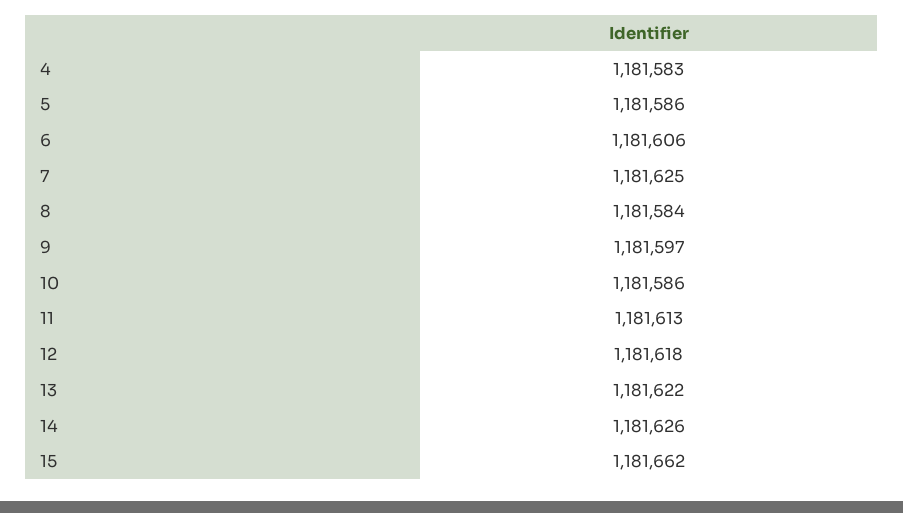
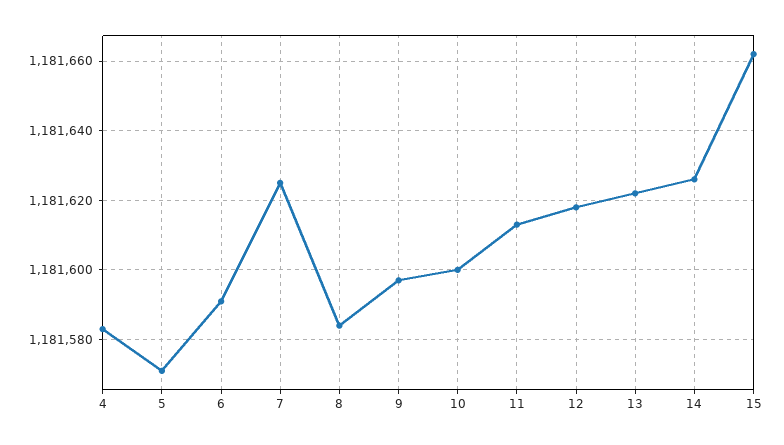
5: 1181586 -> 1181570
6: 1181606 -> 1181590
10: 1181586 -> 1181600

